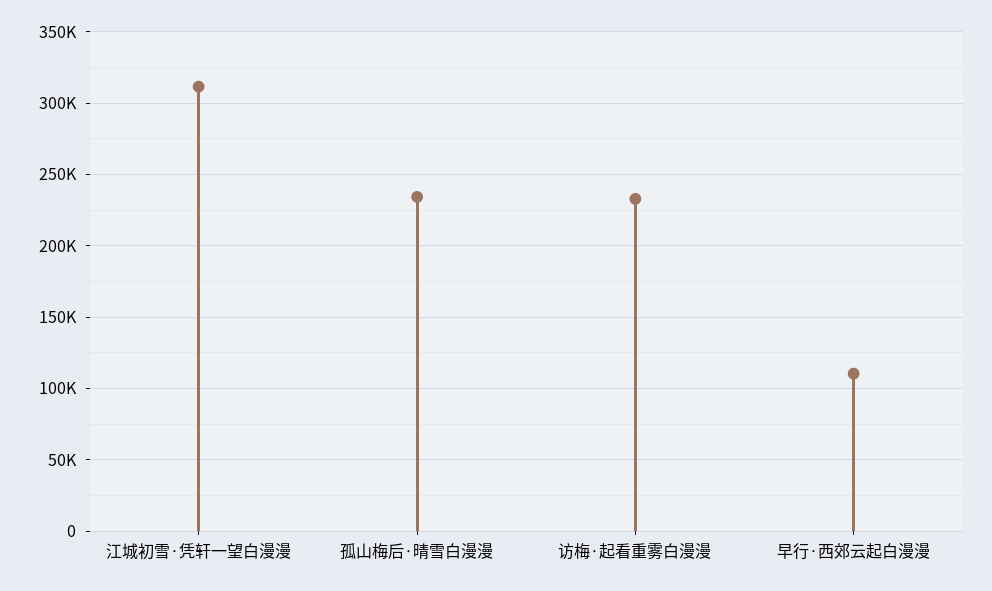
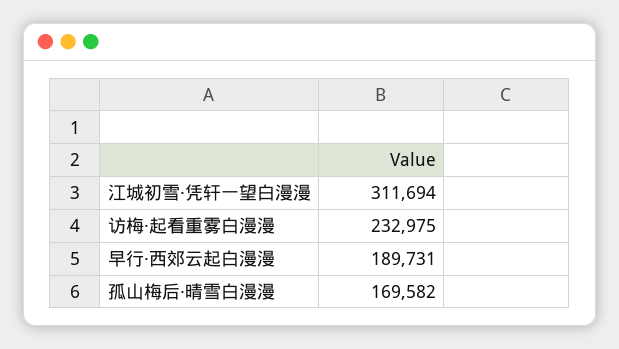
孤山梅后·晴雪白漫漫: 235000 -> 169582
早行·西郊云起白漫漫: 110000 -> 189731

